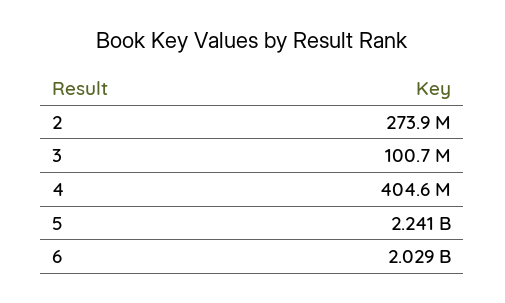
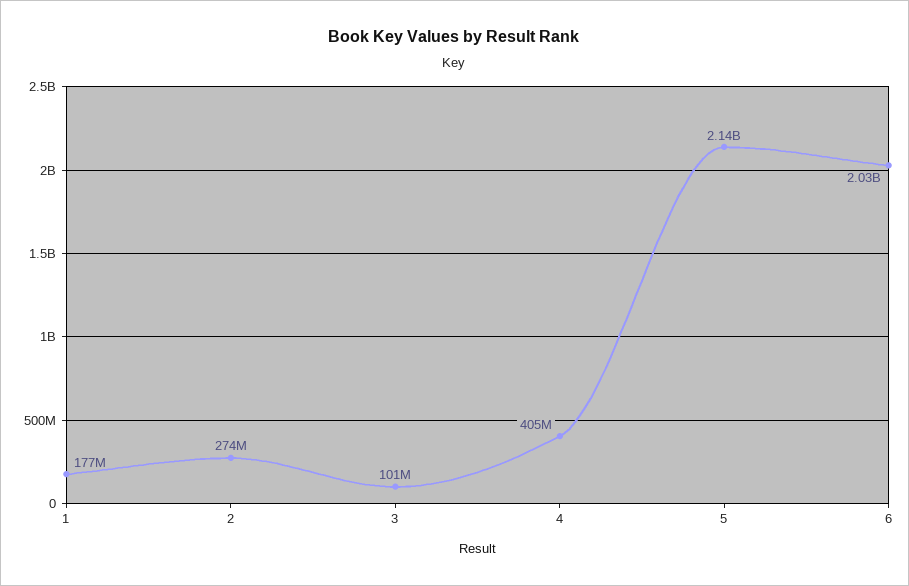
5: 2241000000 -> 2140000000
1: none -> 177000000

